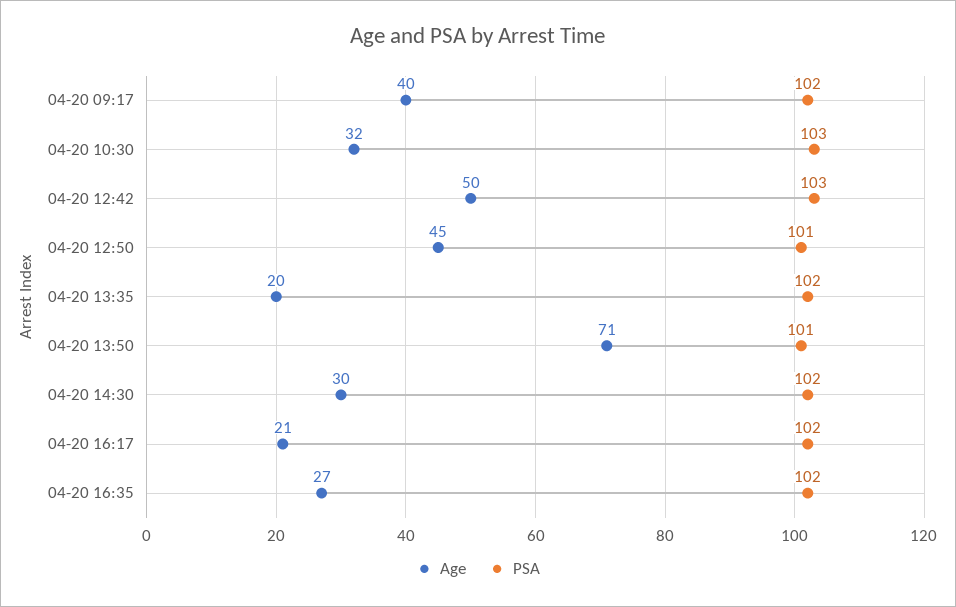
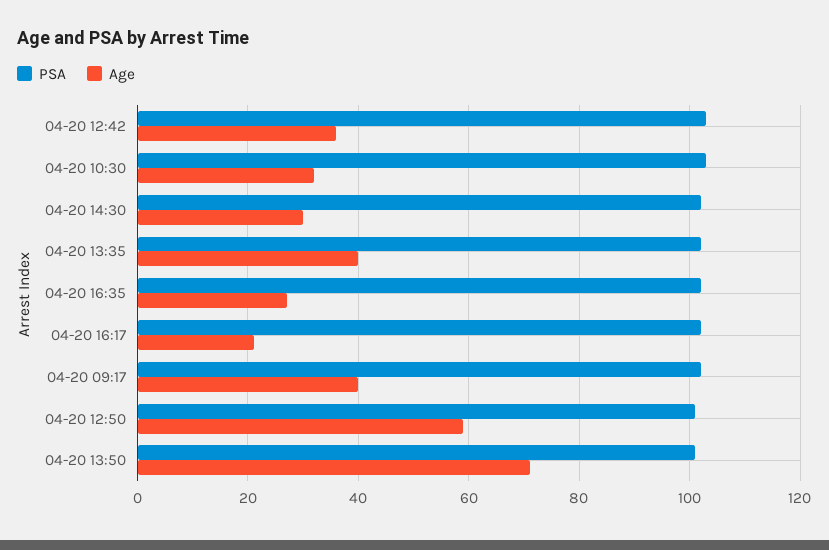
Age, 04-20 12:42: 50 -> 35
Age, 04-20 12:50: 45 -> 60
Age, 04-20 13:35: 20 -> 40

